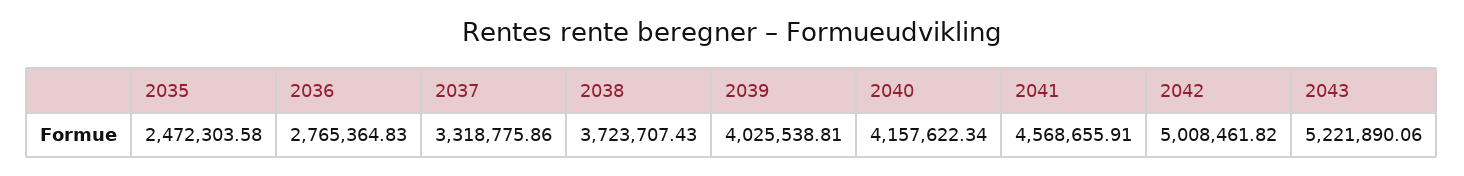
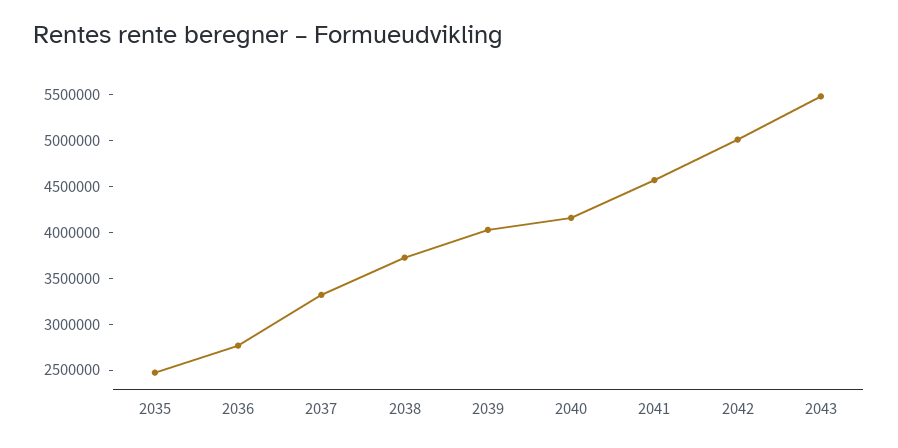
2043: 5221890.06 -> 5500000

